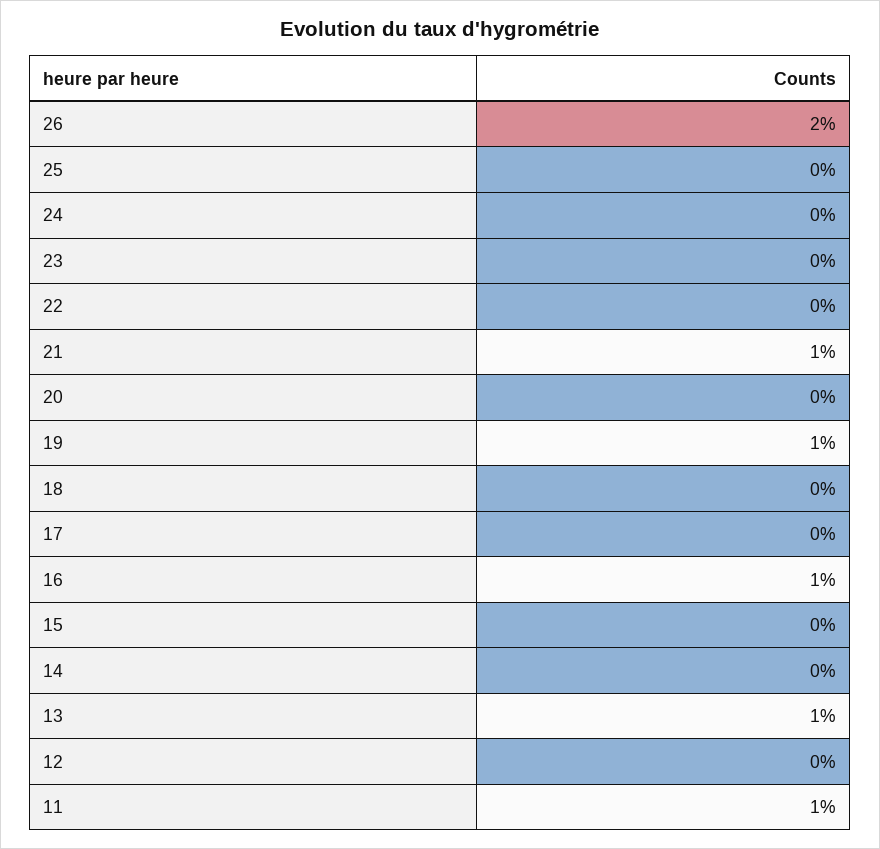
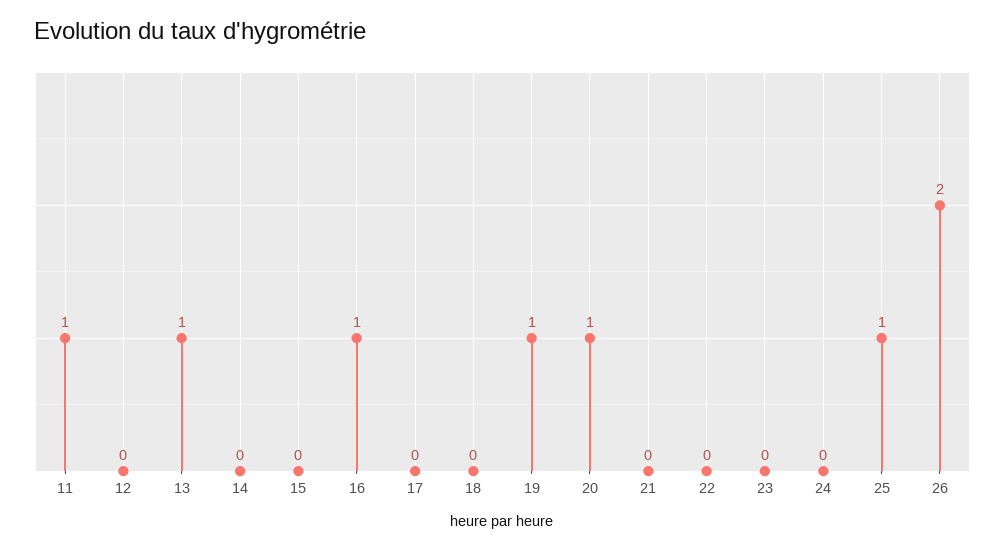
25: 0 -> 1
21: 1 -> 0
20: 0 -> 1

